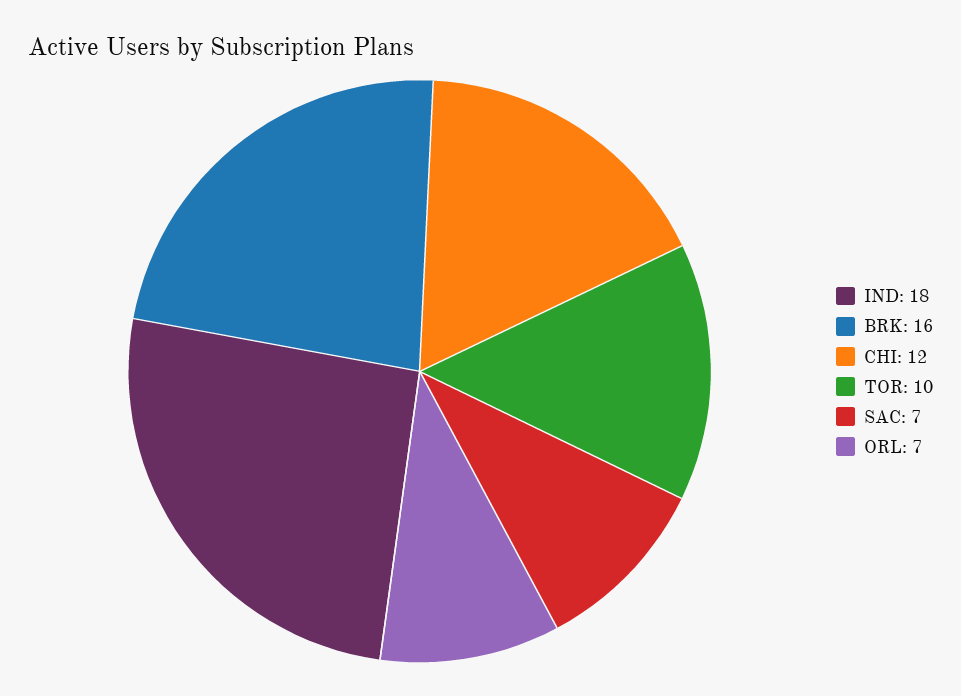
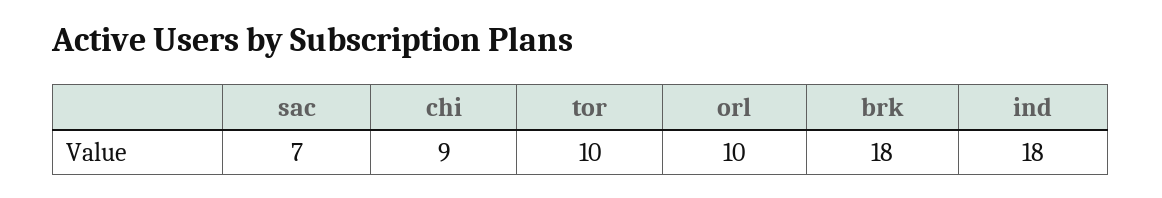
BRK: 16 -> 18
CHI: 12 -> 9
ORL: 7 -> 10

